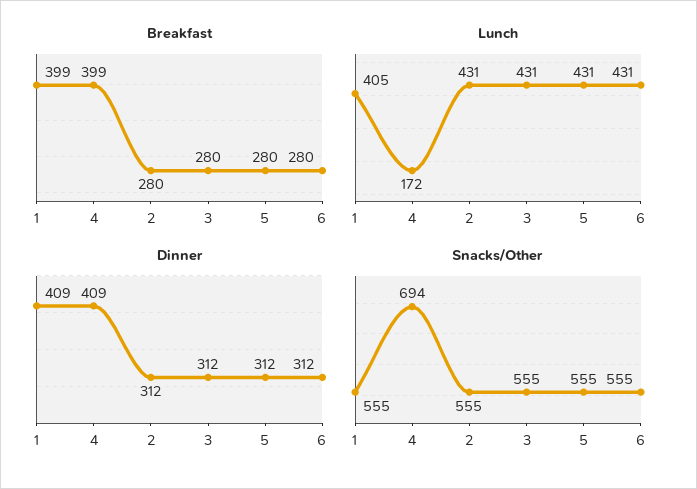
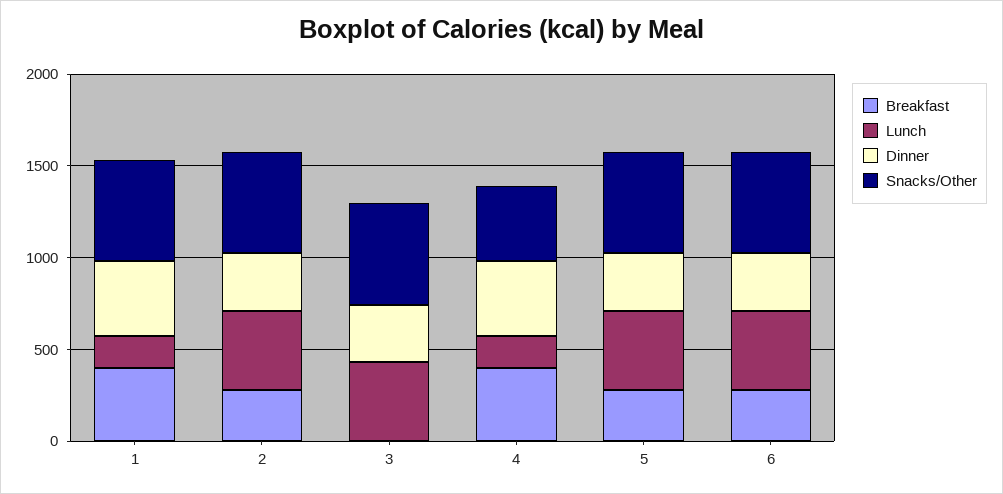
Breakfast, 3: 280 -> 0
Lunch, 1: 405 -> 200
Snacks/Other, 4: 694 -> 400

